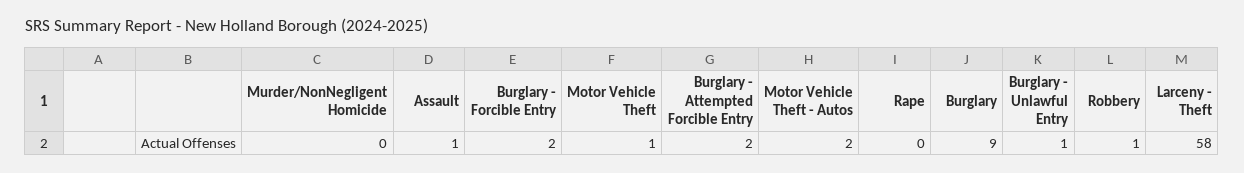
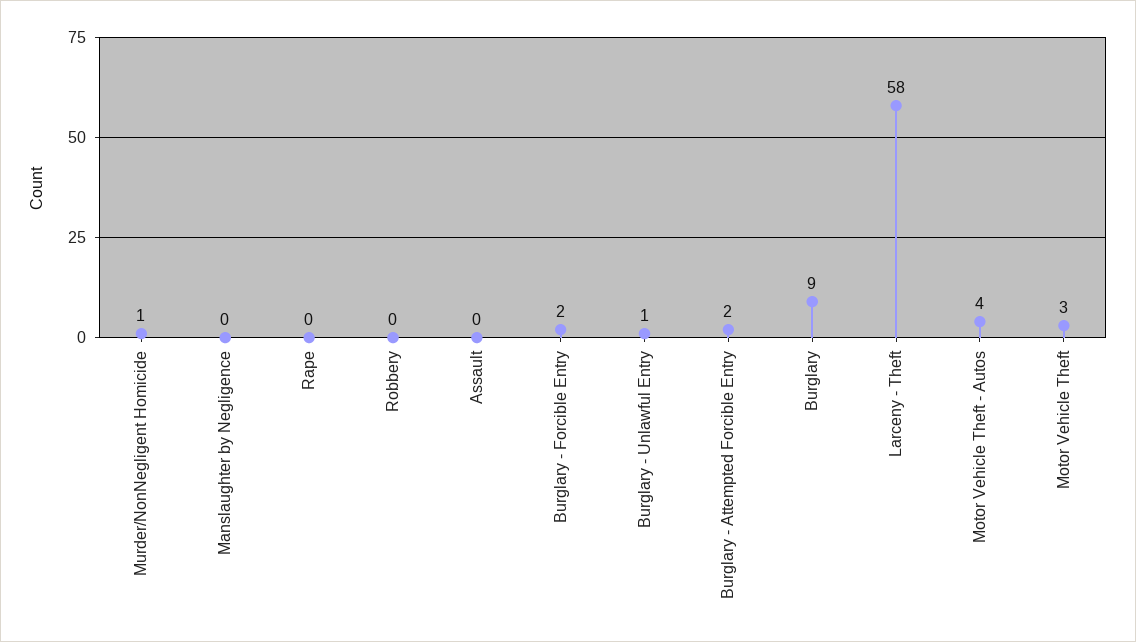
Murder/NonNegligent Homicide: 0 -> 1
Assault: 1 -> 0
Motor Vehicle Theft: 1 -> 3
Motor Vehicle Theft - Autos: 2 -> 4
Robbery: 1 -> 0
Manslaughter by Negligence: none -> 0

